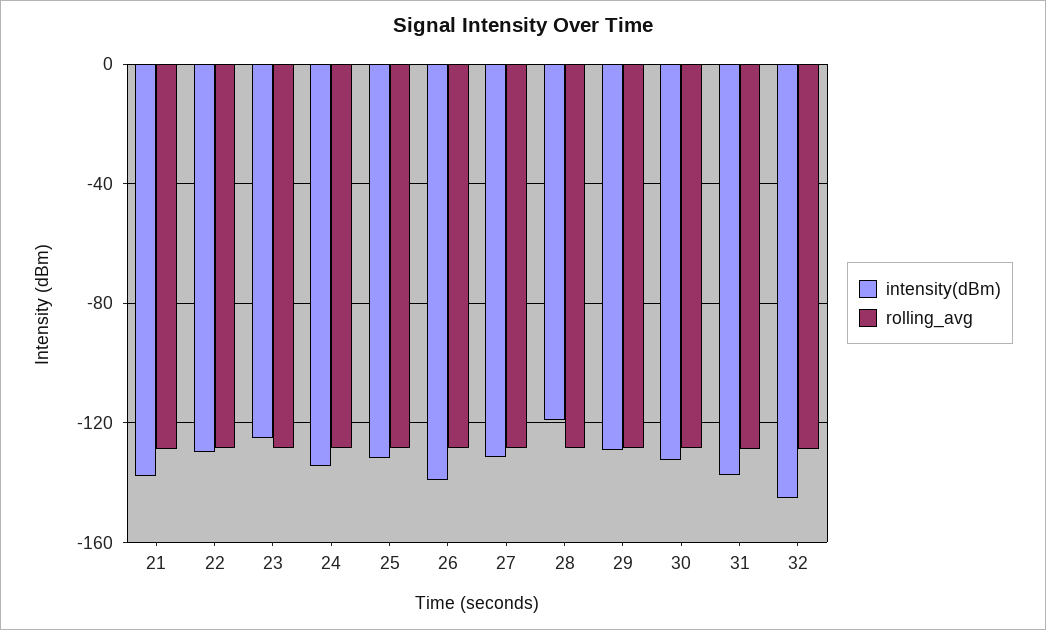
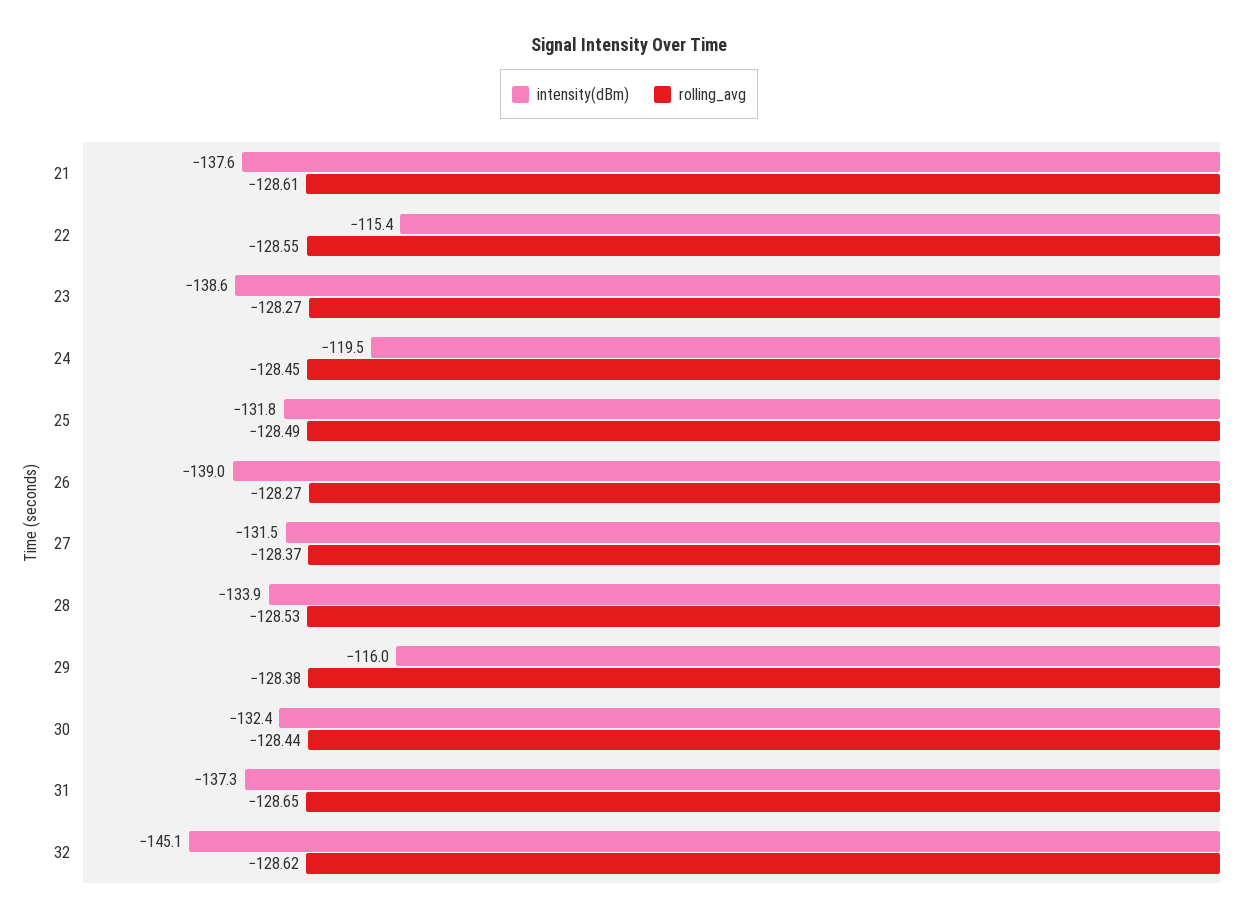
intensity(dBm), 22: -130 -> -115.4
intensity(dBm), 23: -125 -> -138.6
intensity(dBm), 24: -135 -> -119.5
intensity(dBm), 28: -120 -> -133.9
intensity(dBm), 29: -130 -> -116

